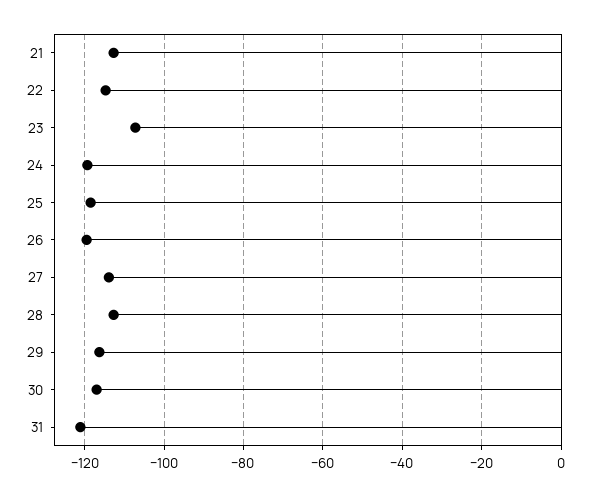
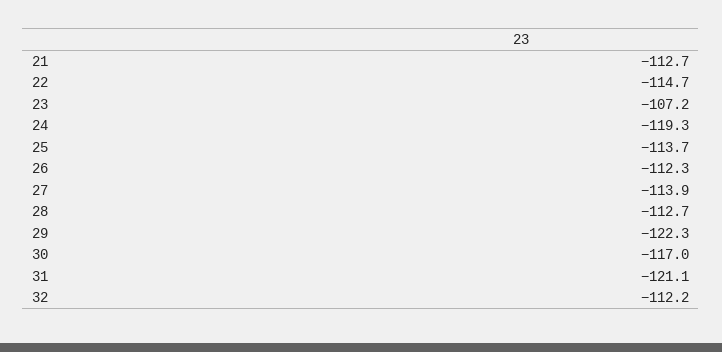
25: -118 -> -113.7
26: -120 -> -112.3
29: -116 -> -122.3
32: none -> -112.2

